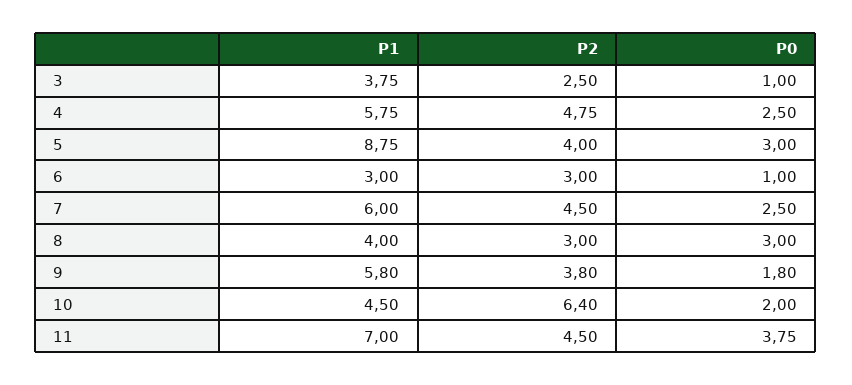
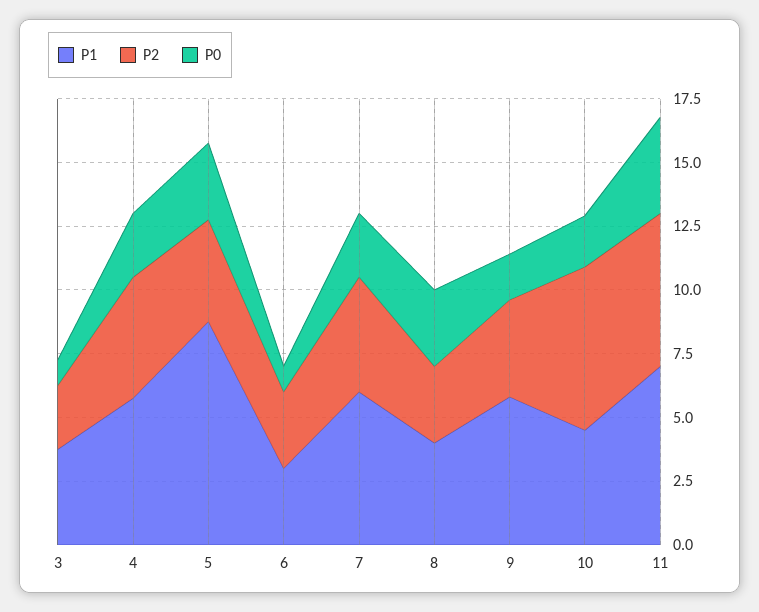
P2, 11: 4.5 -> 6

